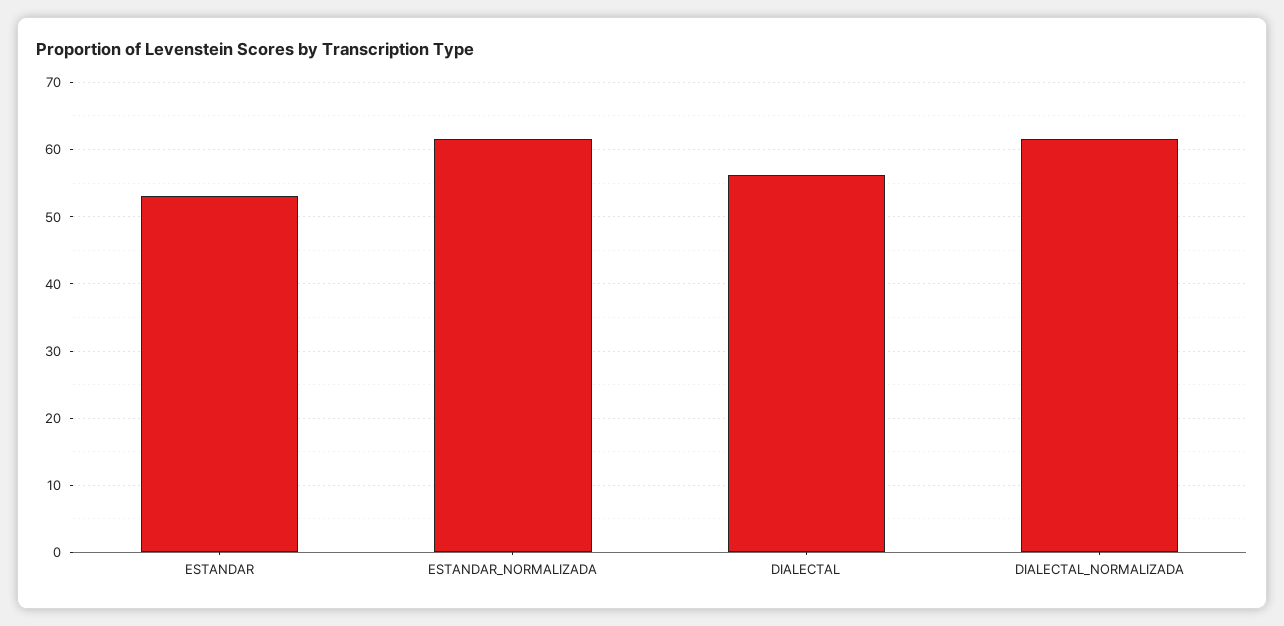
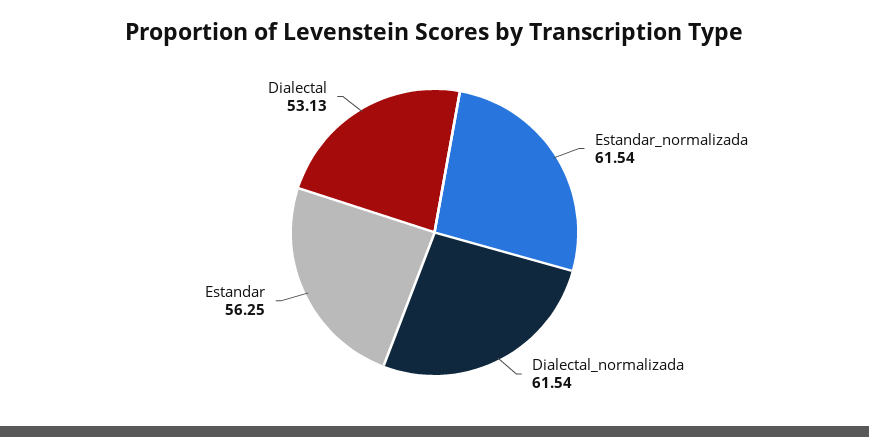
ESTANDAR: 53 -> 56.25
DIALECTAL: 56 -> 53.13

